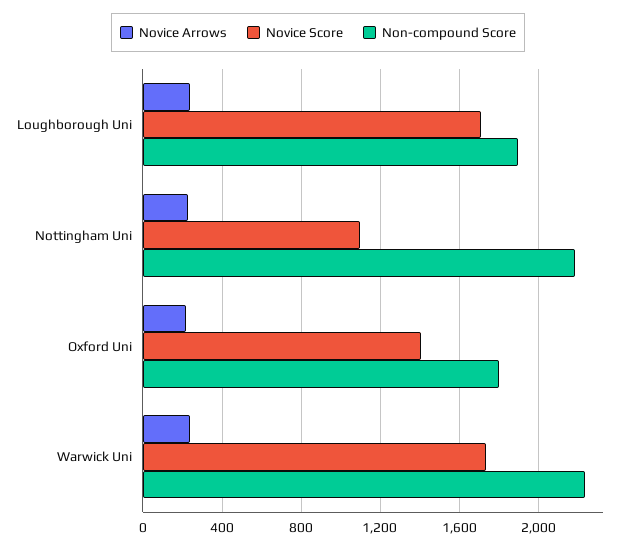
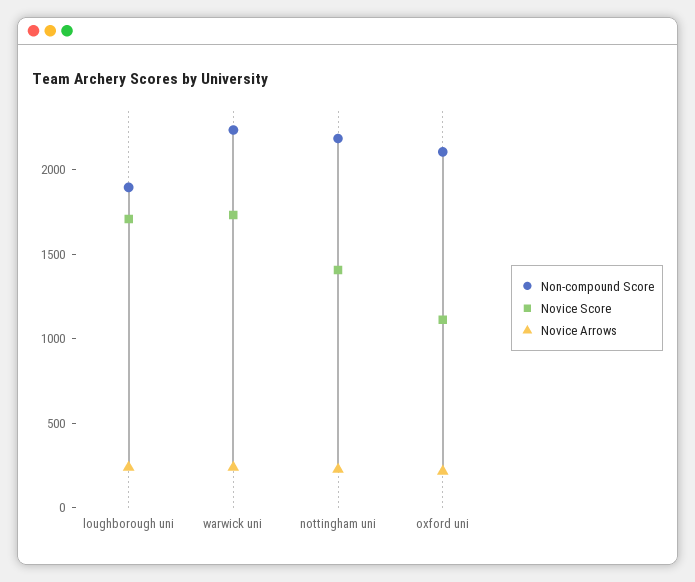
Novice Score, Nottingham Uni: 1100 -> 1400
Novice Score, Oxford Uni: 1400 -> 1100
Non-compound Score, Oxford Uni: 1800 -> 2100

